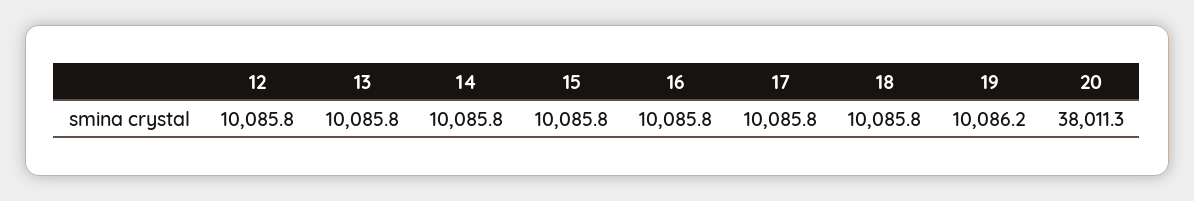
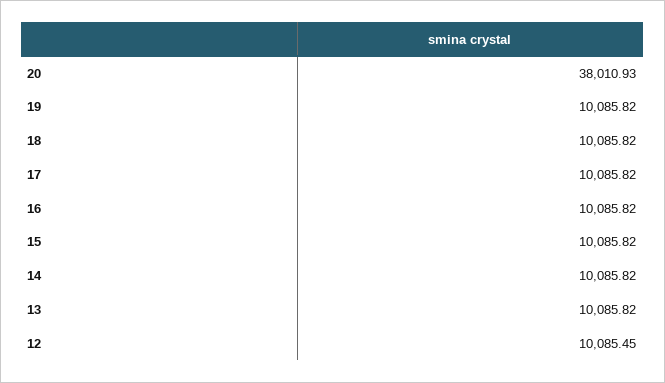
12: 10085.8 -> 10085.45
19: 10086.2 -> 10085.82
20: 38011.3 -> 38010.93

